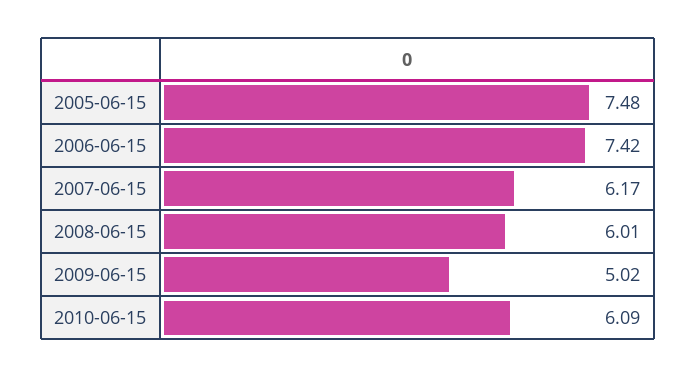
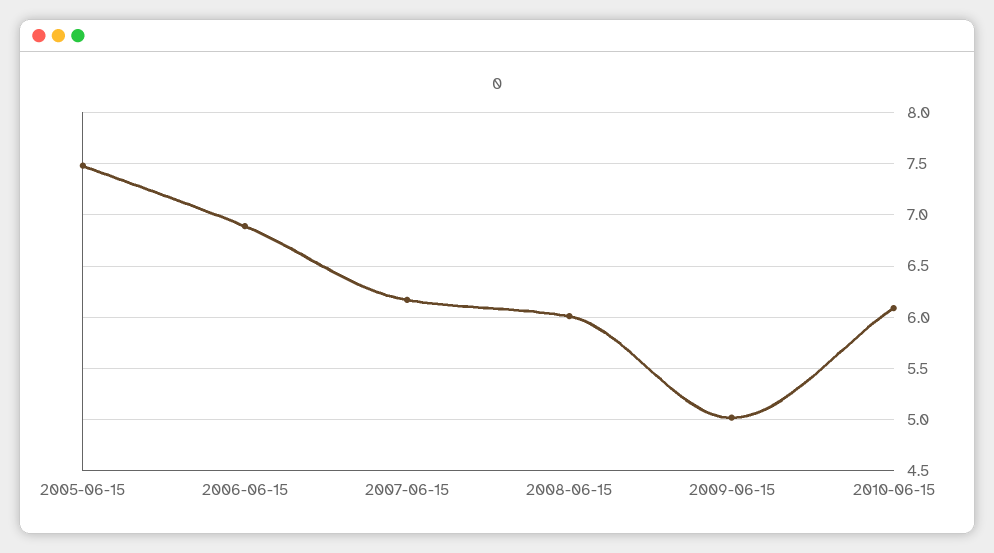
2006-06-15: 7.42 -> 6.9

